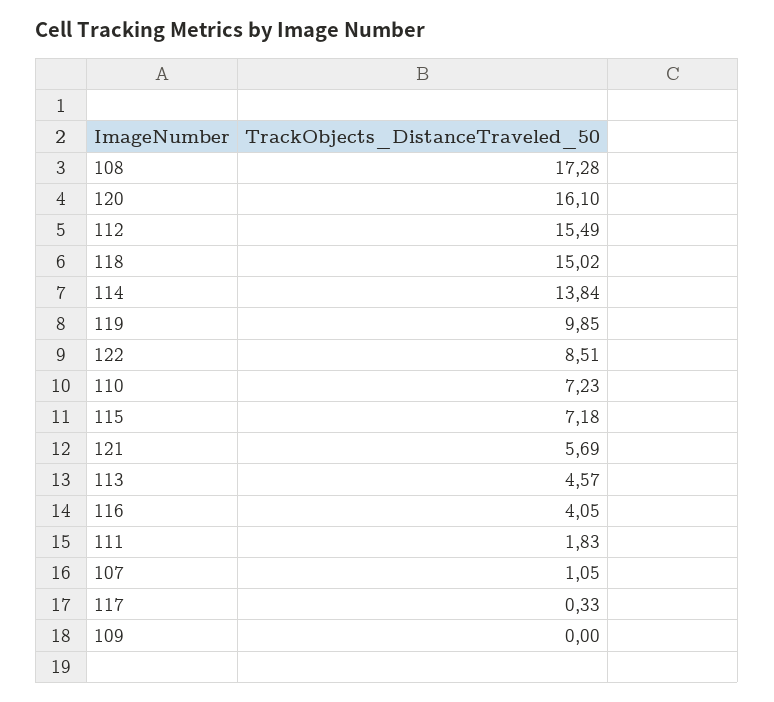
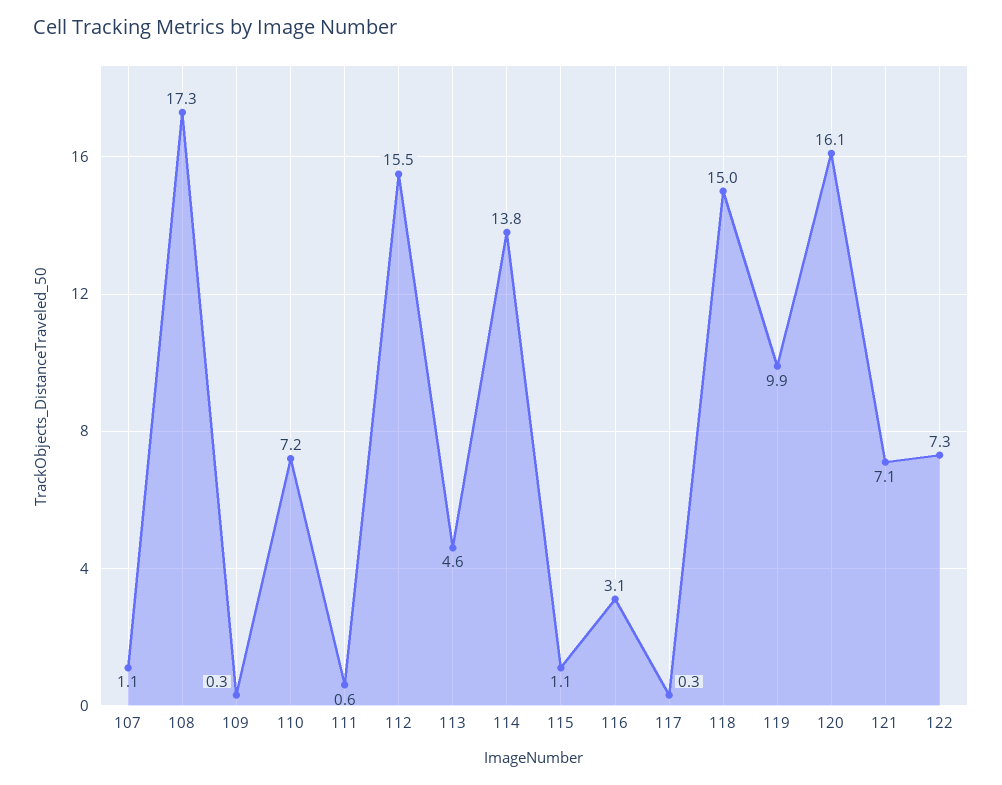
122: 8.51 -> 7.3
115: 7.18 -> 1.1
121: 5.69 -> 7.1
116: 4.05 -> 3.1
111: 1.83 -> 0.6
109: 0 -> 0.3

